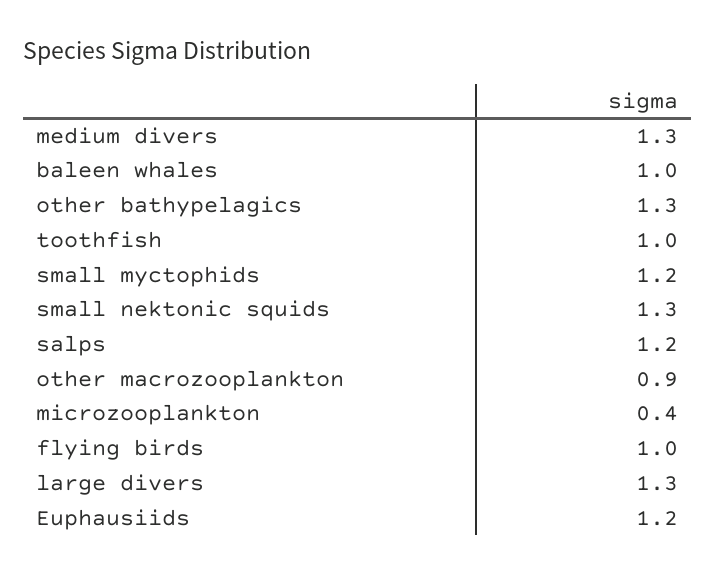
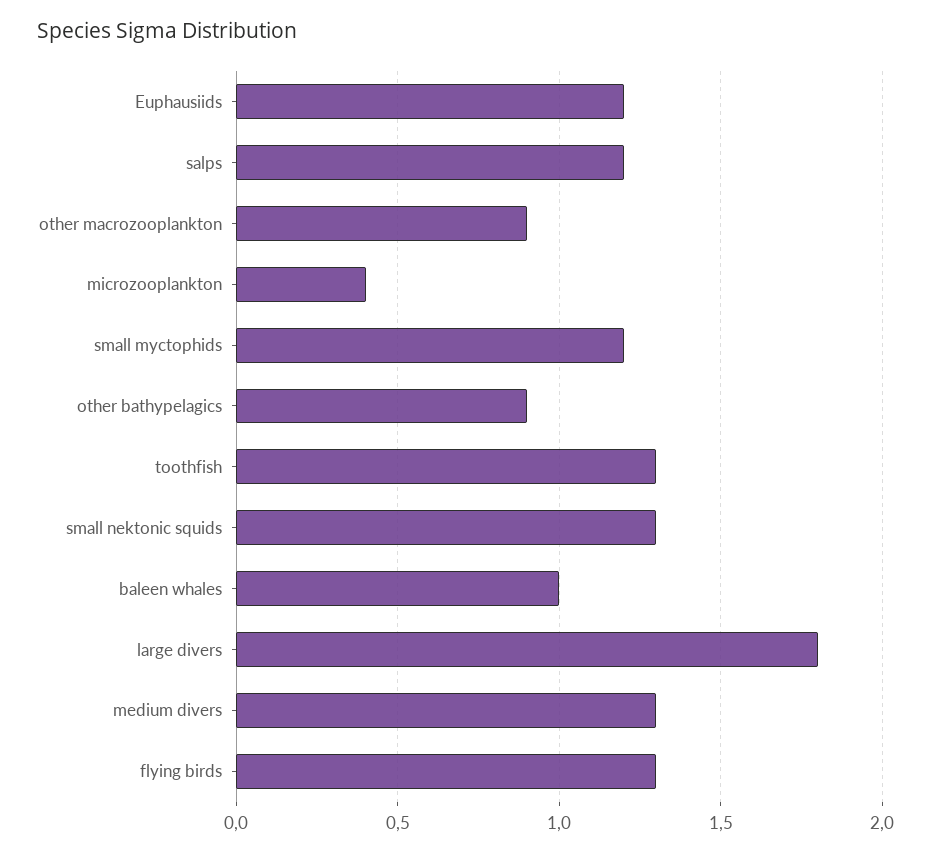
other bathypelagics: 1.3 -> 0.9
toothfish: 1 -> 1.3
flying birds: 1 -> 1.3
large divers: 1.3 -> 1.8

